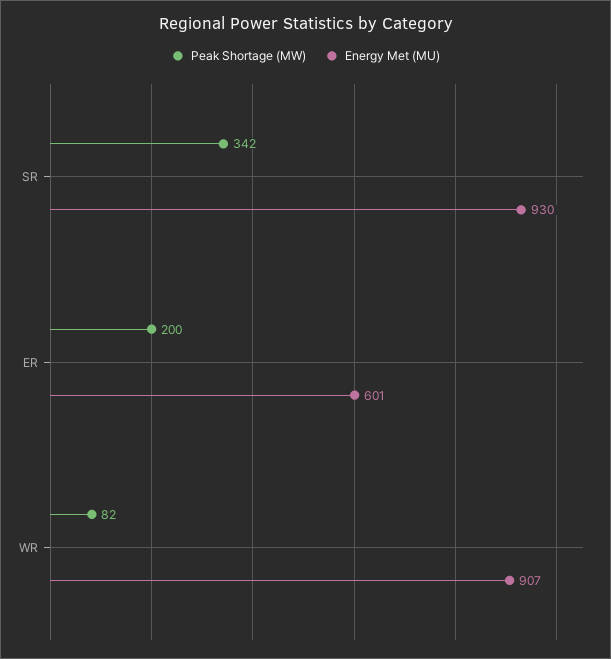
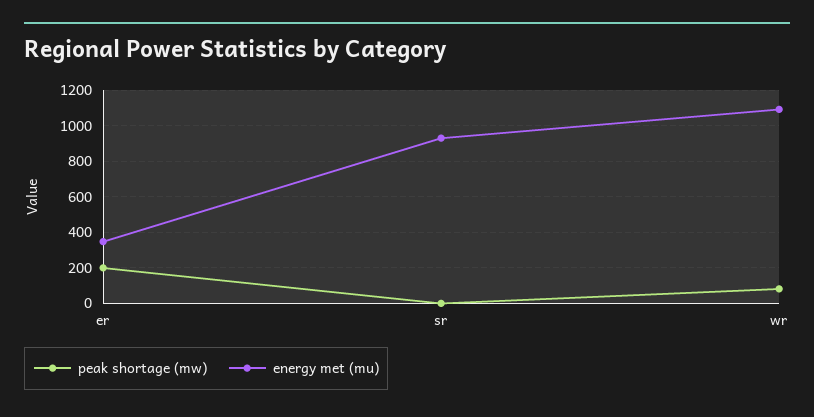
Peak Shortage (MW), SR: 342 -> 0
Energy Met (MU), ER: 601 -> 350
Energy Met (MU), WR: 907 -> 1100

